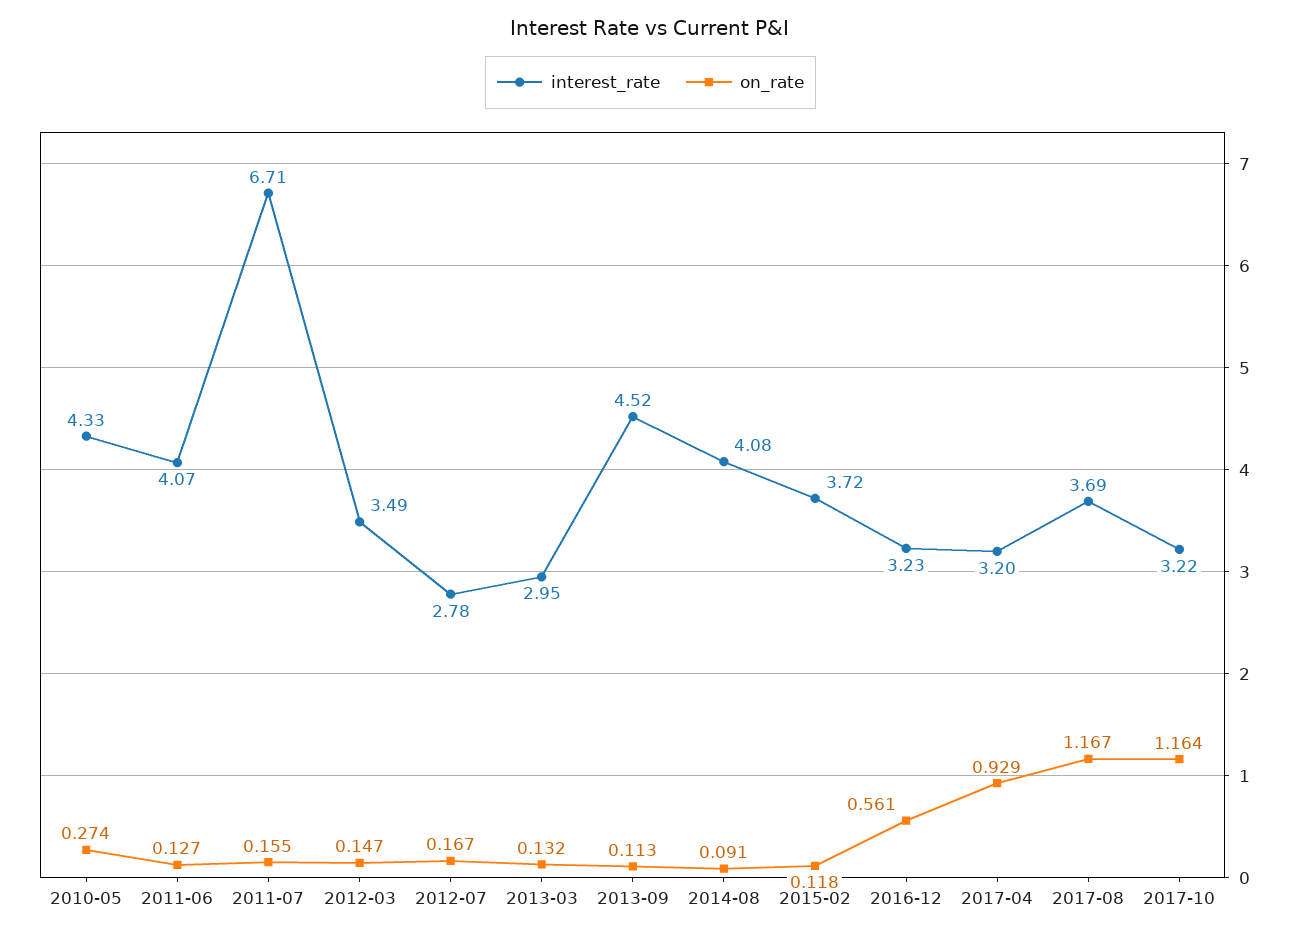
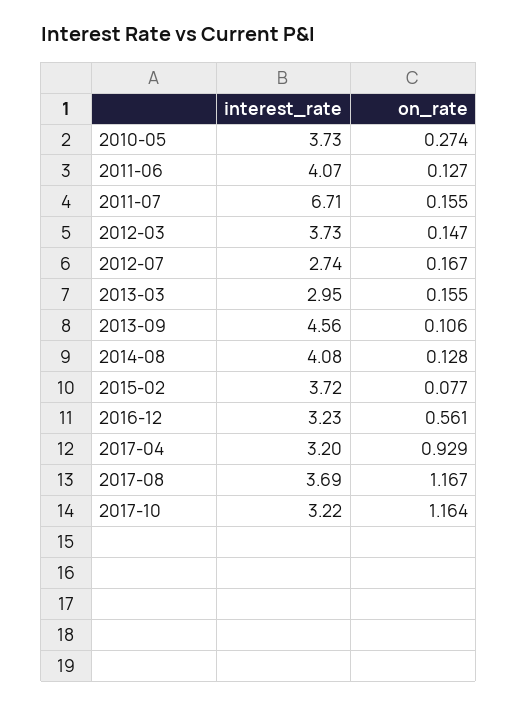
interest_rate, 2010-05: 4.33 -> 3.73
interest_rate, 2012-03: 3.49 -> 3.73
interest_rate, 2012-07: 2.78 -> 2.74
on_rate, 2013-03: 0.132 -> 0.155
interest_rate, 2013-09: 4.52 -> 4.56
on_rate, 2013-09: 0.113 -> 0.106
on_rate, 2014-08: 0.091 -> 0.128
on_rate, 2015-02: 0.118 -> 0.077

